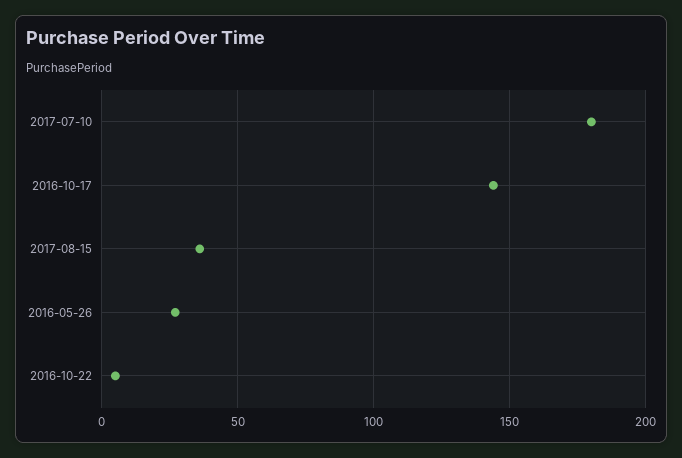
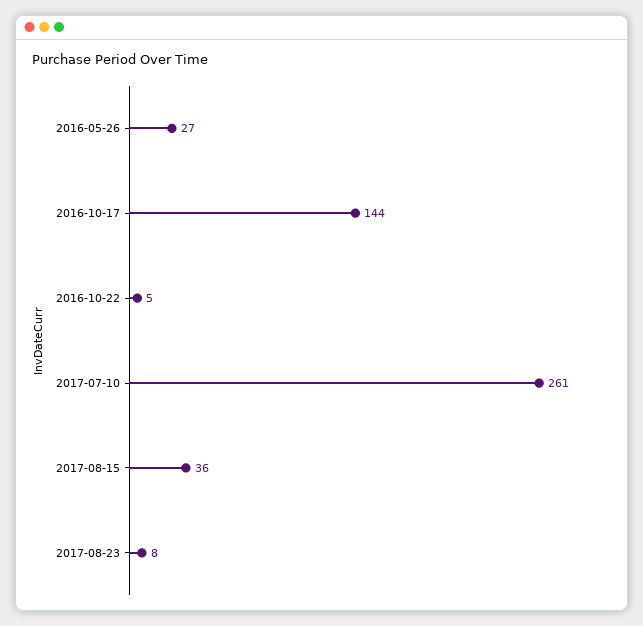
2017-07-10: 180 -> 261
2017-08-23: none -> 8

